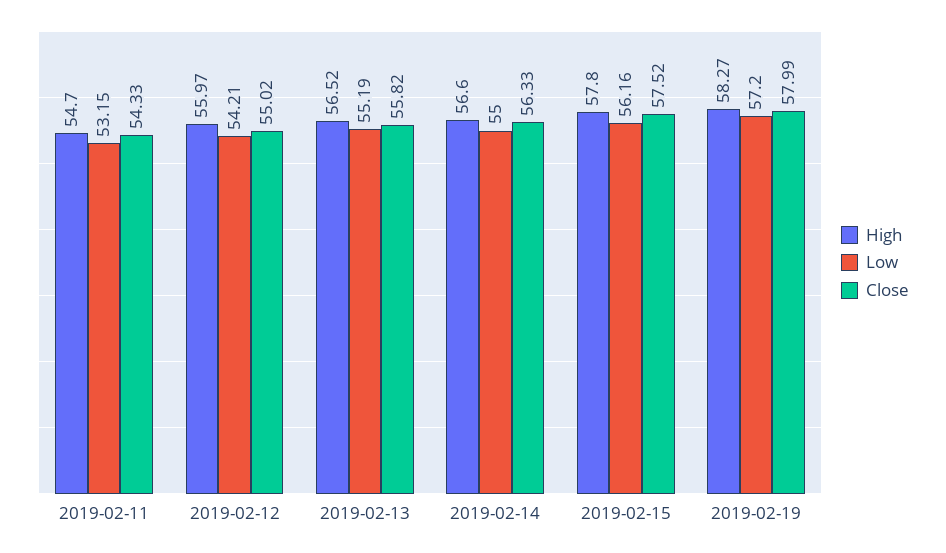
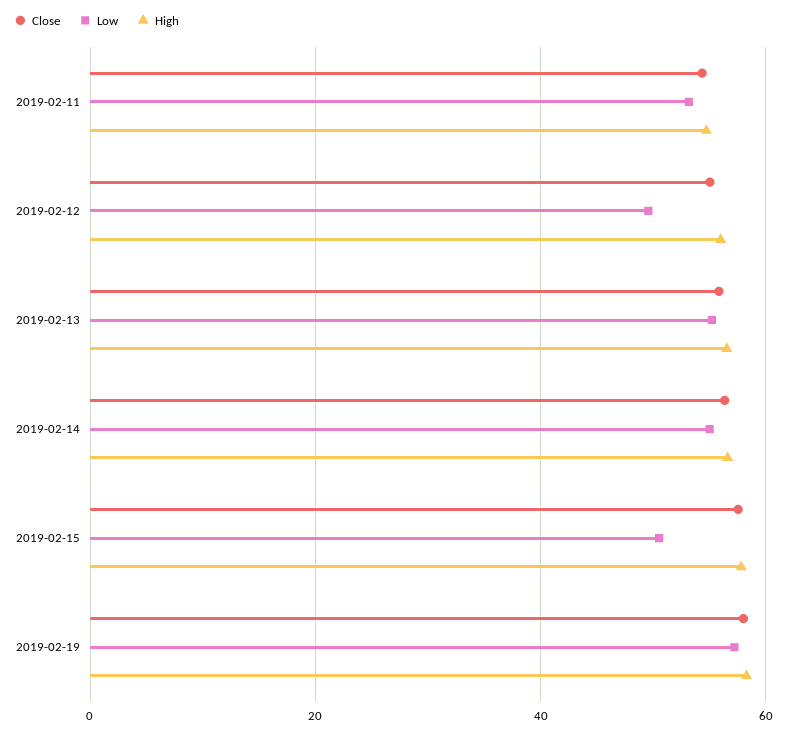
Low, 2019-02-12: 54.21 -> 50
Low, 2019-02-15: 56.16 -> 50

